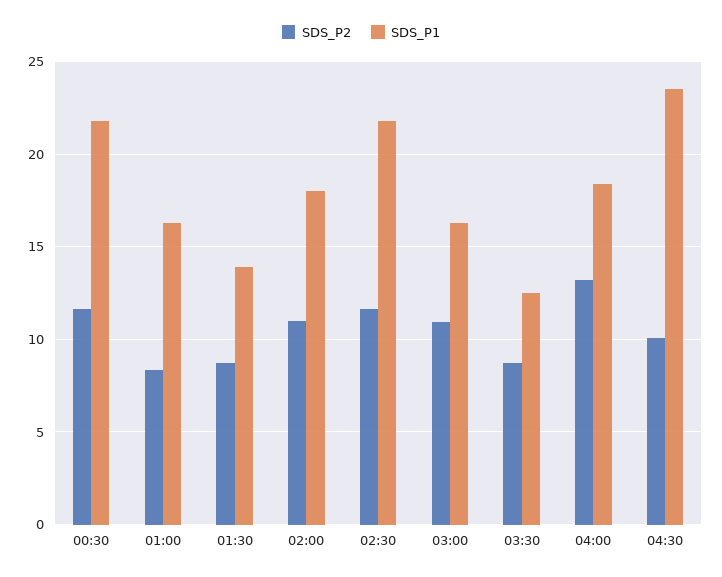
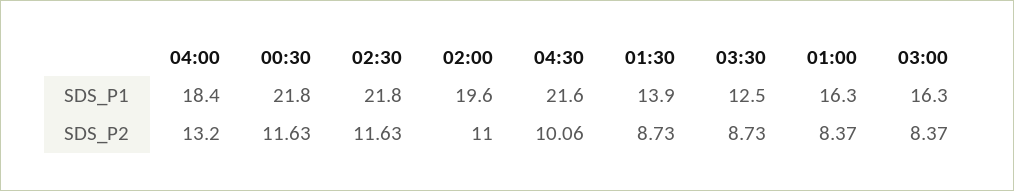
SDS_P1, 02:00: 18 -> 19.6
SDS_P2, 03:00: 11 -> 8.37
SDS_P1, 04:30: 23.5 -> 21.6

